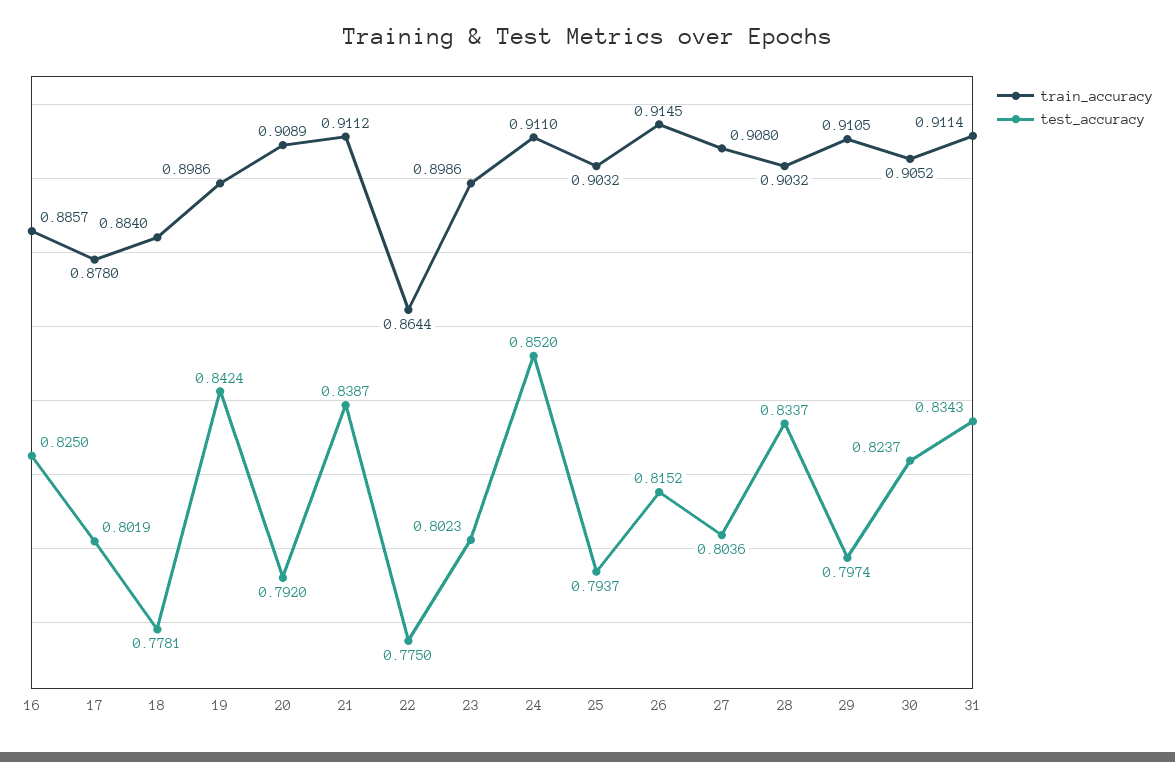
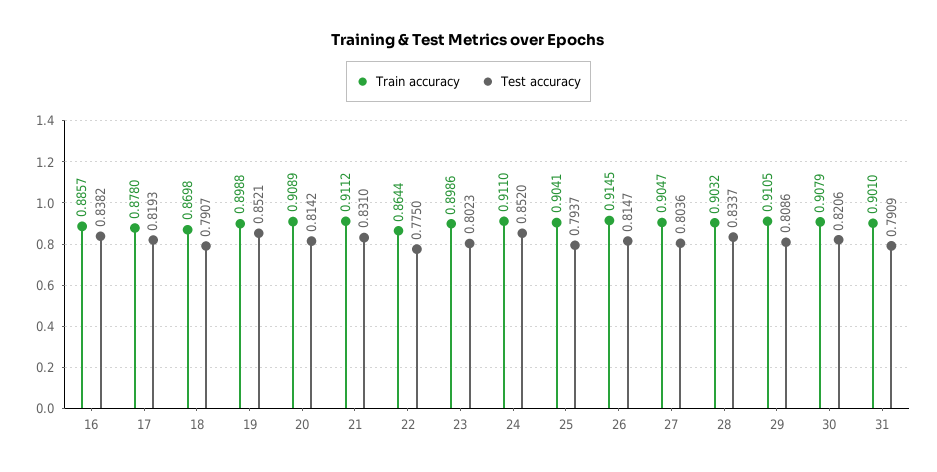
test_accuracy, 16: 0.825 -> 0.8382
test_accuracy, 17: 0.8019 -> 0.8193
train_accuracy, 18: 0.884 -> 0.8698
test_accuracy, 18: 0.7781 -> 0.7907
train_accuracy, 19: 0.8986 -> 0.8988
test_accuracy, 19: 0.8424 -> 0.8521
test_accuracy, 20: 0.792 -> 0.8142
test_accuracy, 21: 0.8387 -> 0.831
train_accuracy, 25: 0.9032 -> 0.9041
test_accuracy, 26: 0.8152 -> 0.8147
train_accuracy, 27: 0.908 -> 0.9047
test_accuracy, 29: 0.7974 -> 0.8086
train_accuracy, 30: 0.9052 -> 0.9079
test_accuracy, 30: 0.8237 -> 0.8206
train_accuracy, 31: 0.9114 -> 0.901
test_accuracy, 31: 0.8343 -> 0.7909

